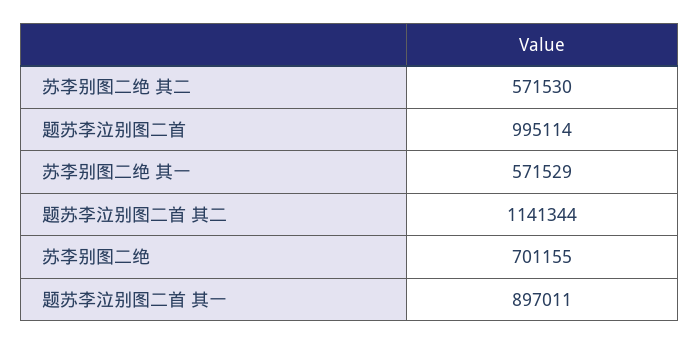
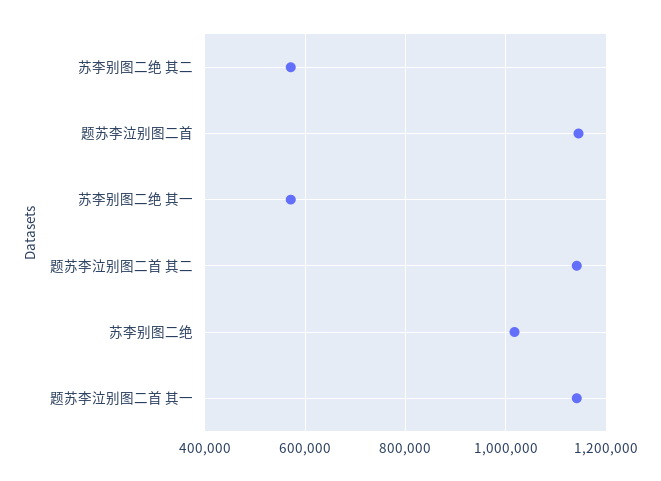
题苏李泣别图二首: 995114 -> 1140000
苏李别图二绝: 701155 -> 1020000
题苏李泣别图二首 其一: 897011 -> 1140000

